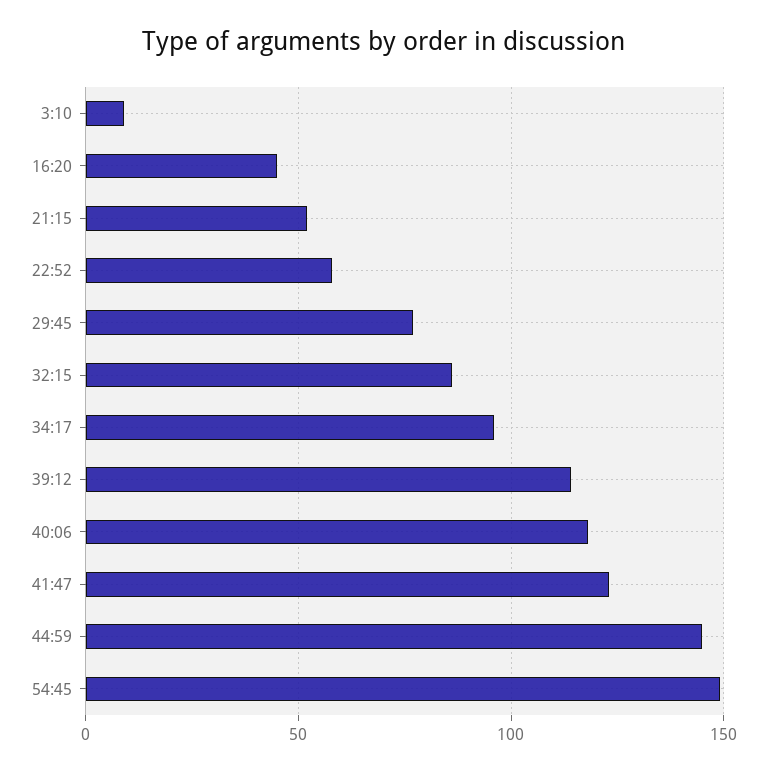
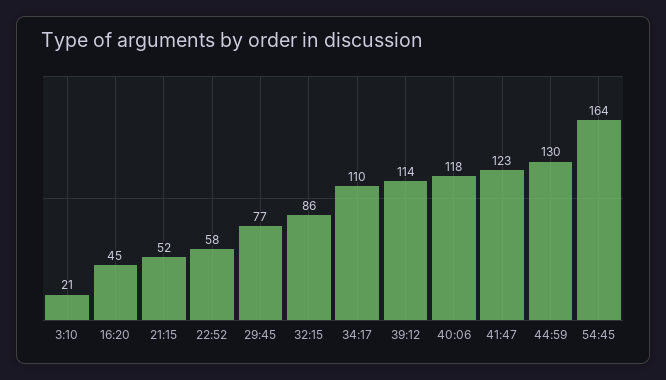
3:10: 10 -> 21
34:17: 95 -> 110
44:59: 145 -> 130
54:45: 150 -> 164

